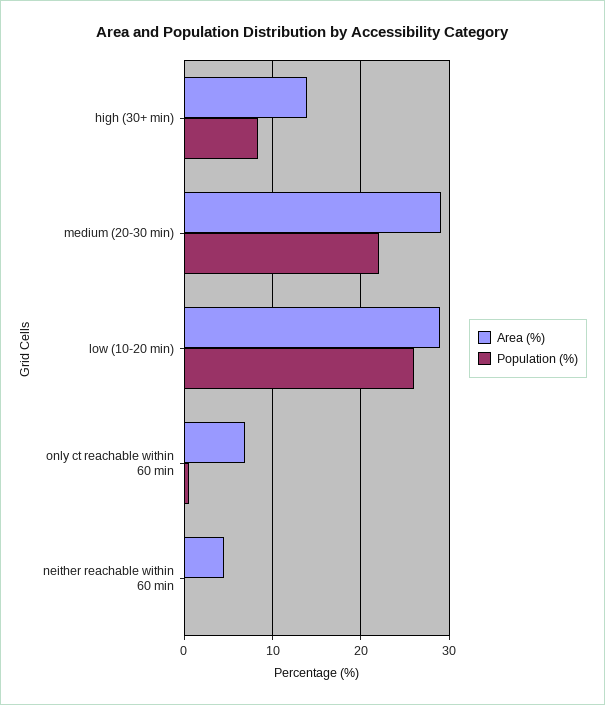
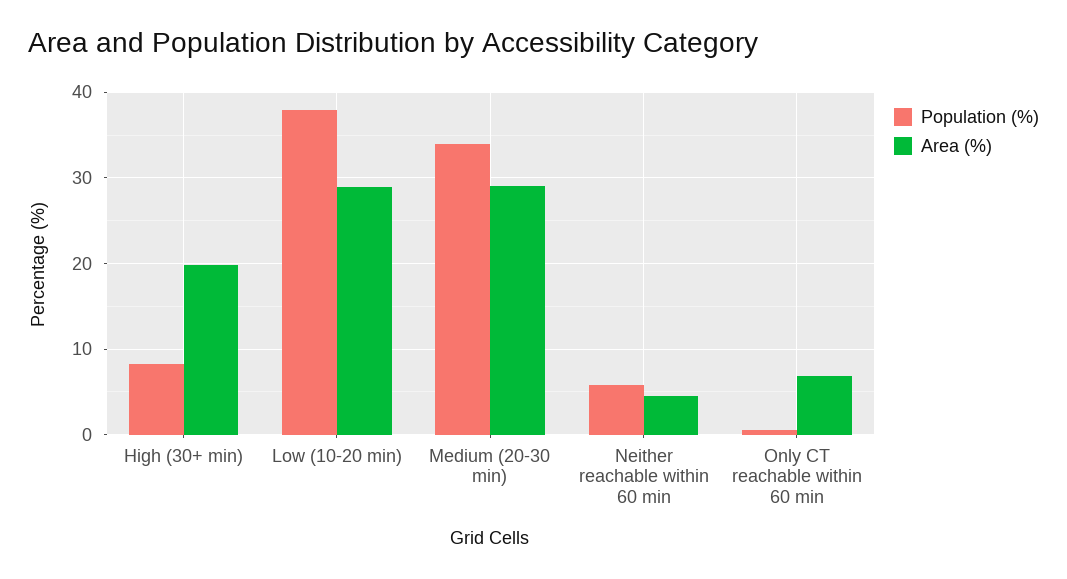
Area (%), high (30+ min): 14 -> 20
Population (%), medium (20-30 min): 22 -> 34
Population (%), low (10-20 min): 26 -> 38
Population (%), neither reachable within 60 min: 0 -> 6

